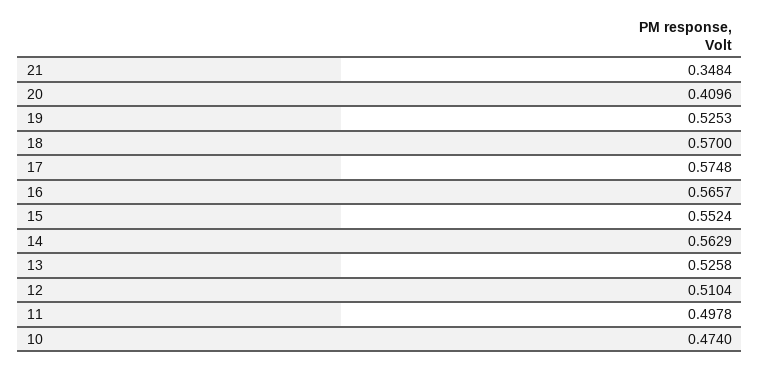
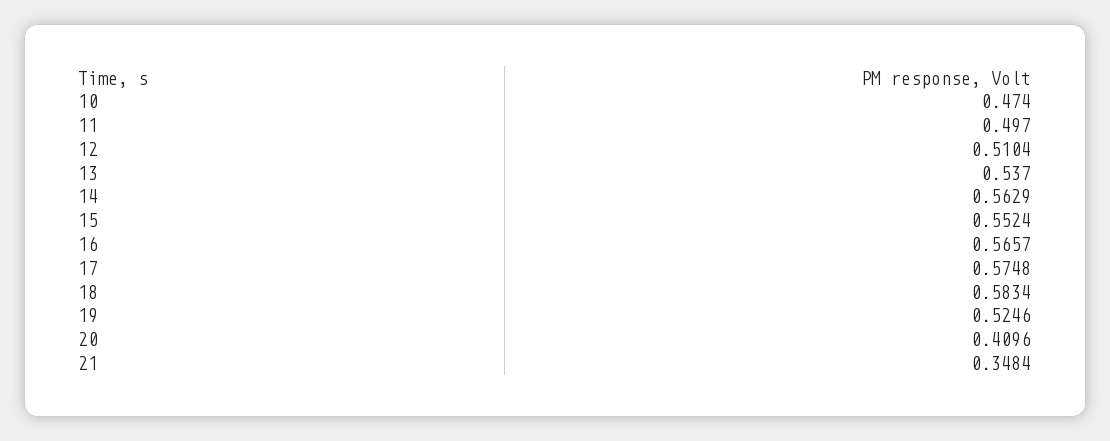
19: 0.5253 -> 0.5246
18: 0.57 -> 0.5834
13: 0.5258 -> 0.537
11: 0.4978 -> 0.497

